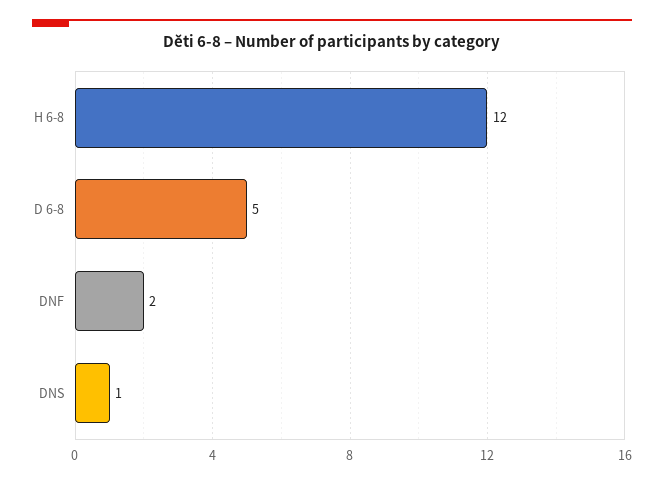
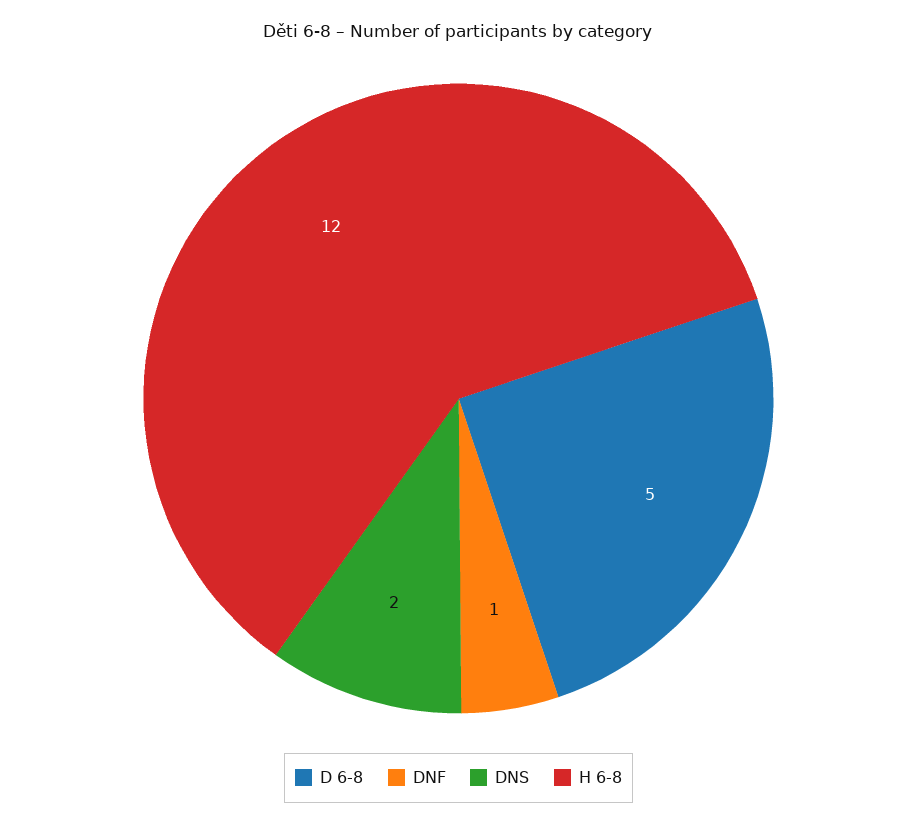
DNF: 2 -> 1
DNS: 1 -> 2

